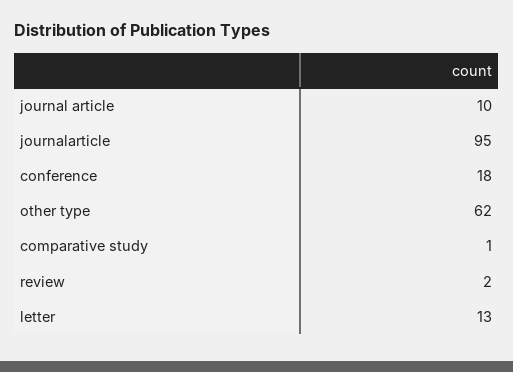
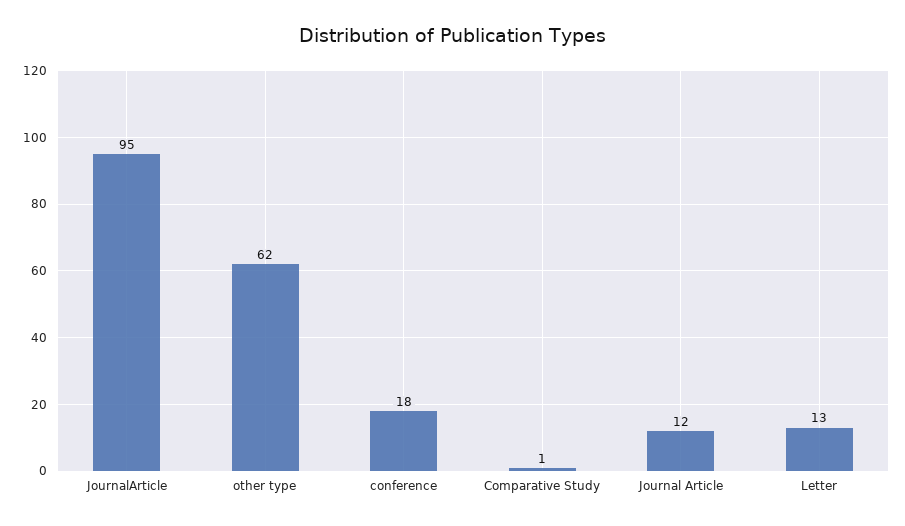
journal article: 10 -> 12
review: 2 -> none

